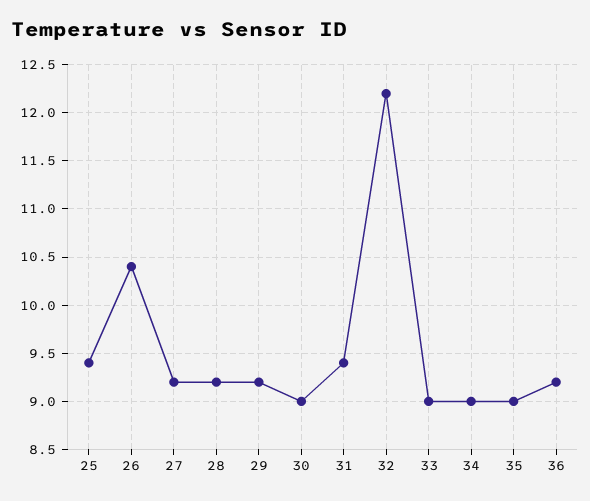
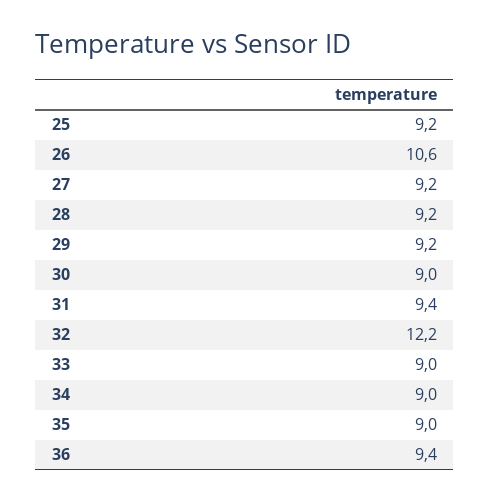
25: 9.4 -> 9.2
26: 10.4 -> 10.6
36: 9.2 -> 9.4

